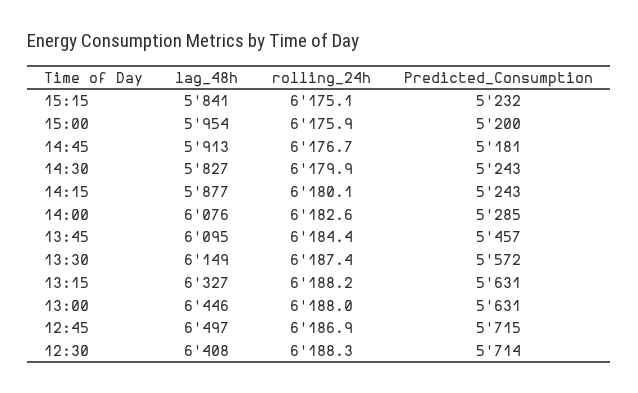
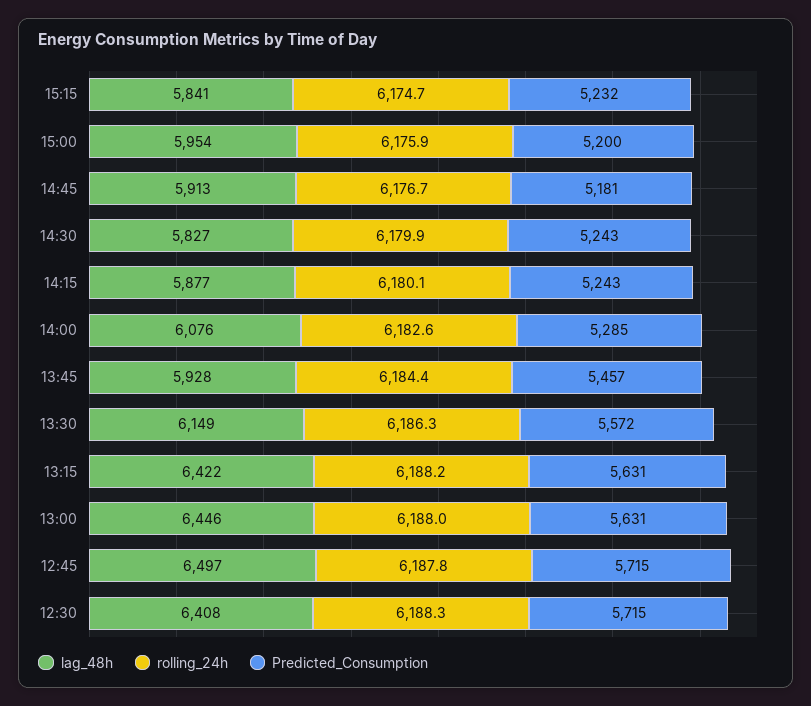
rolling_24h, 15:15: 6175.1 -> 6174.7
lag_48h, 13:45: 6095 -> 5928
rolling_24h, 13:30: 6187.4 -> 6186.3
lag_48h, 13:15: 6327 -> 6422
rolling_24h, 12:45: 6186.9 -> 6187.8
Predicted_Consumption, 12:30: 5714 -> 5715

